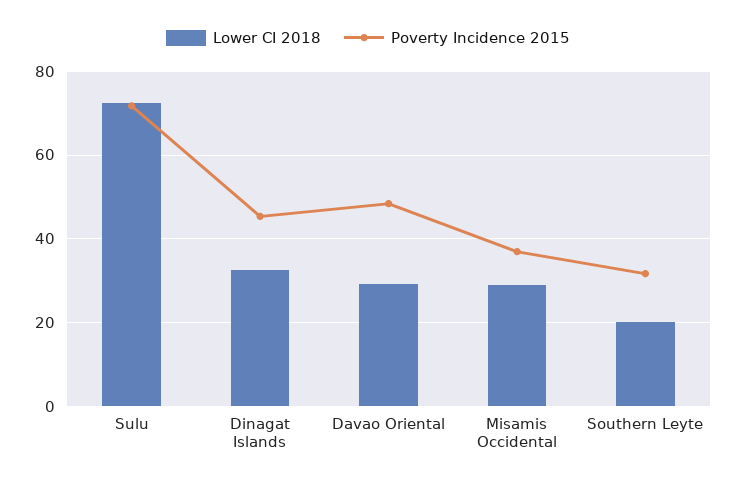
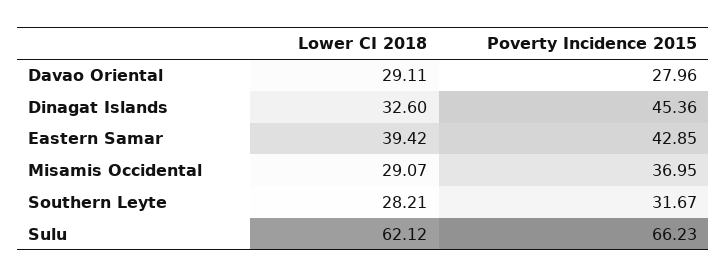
Lower CI 2018, Sulu: 72 -> 62.12
Poverty Incidence 2015, Sulu: 72 -> 66.23
Poverty Incidence 2015, Davao Oriental: 48 -> 27.96
Lower CI 2018, Southern Leyte: 20 -> 28.21
Lower CI 2018, Eastern Samar: none -> 39.42
Poverty Incidence 2015, Eastern Samar: none -> 42.85

